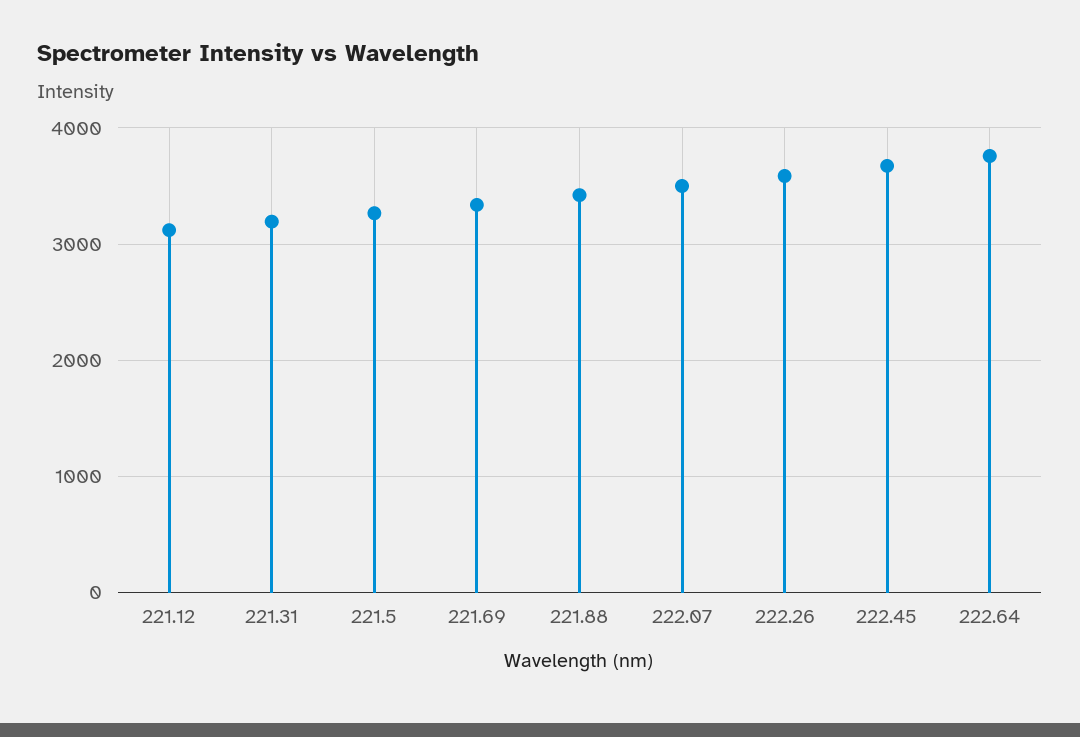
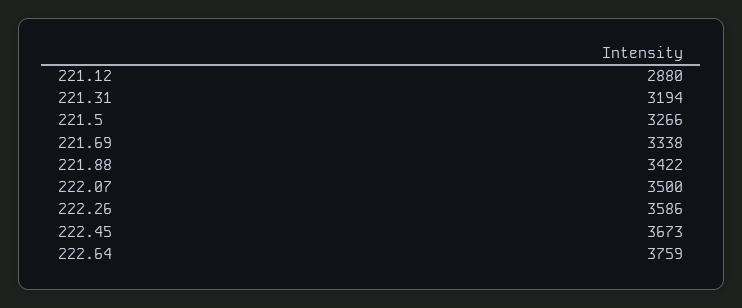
221.12: 3100 -> 2880

